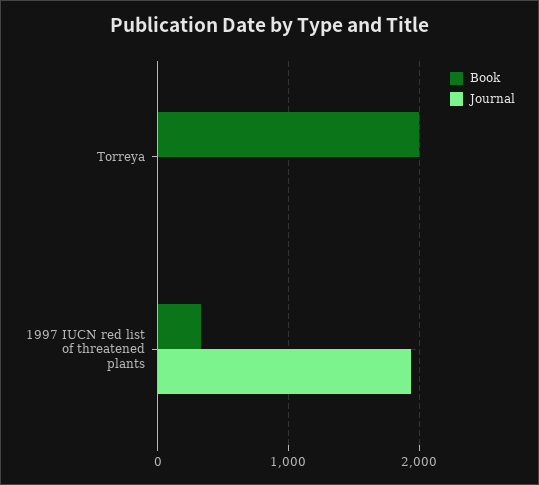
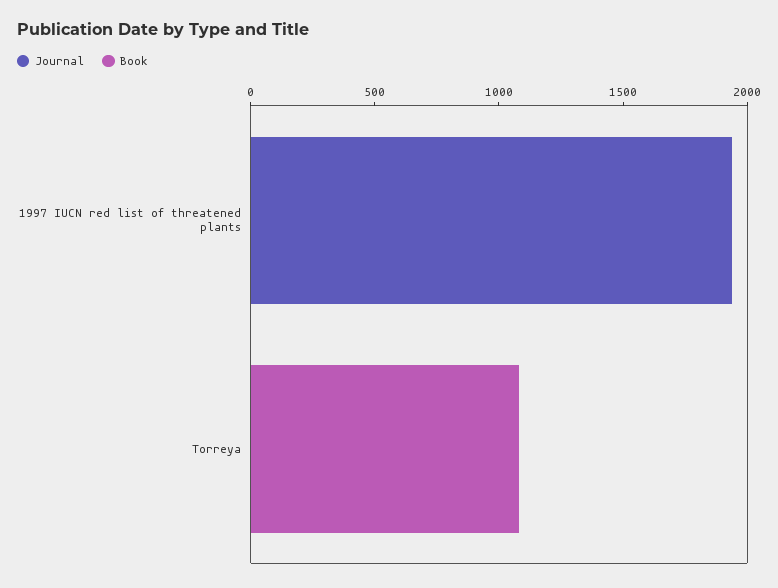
Book, Torreya: 2000 -> 1100
Book, 1997 IUCN red list of threatened plants: 300 -> 0

